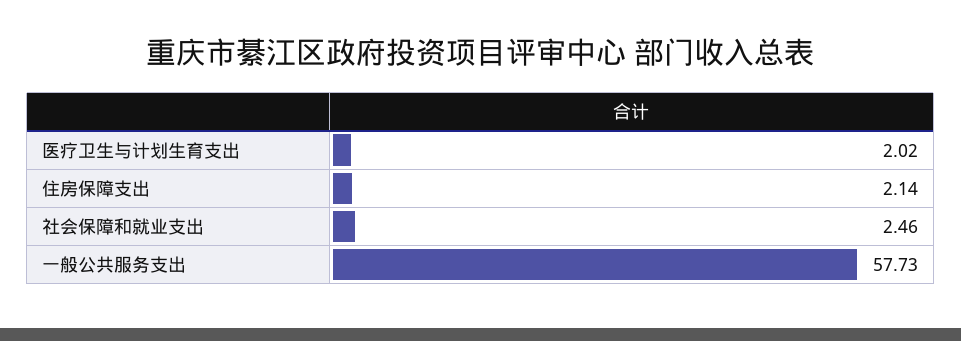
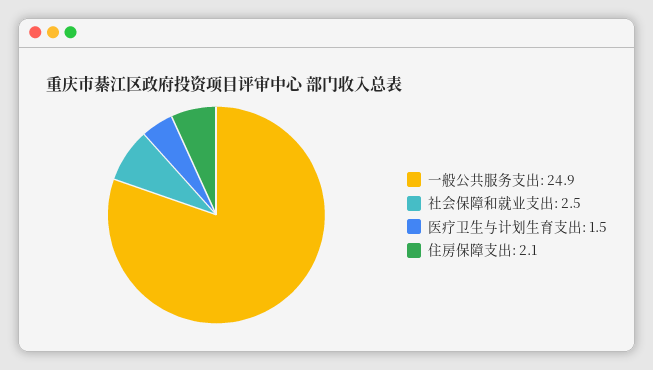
医疗卫生与计划生育支出: 2.02 -> 1.5
一般公共服务支出: 57.73 -> 24.9

